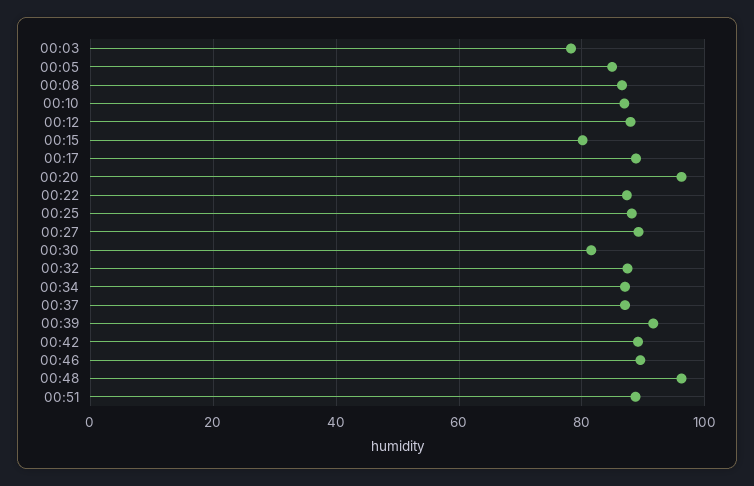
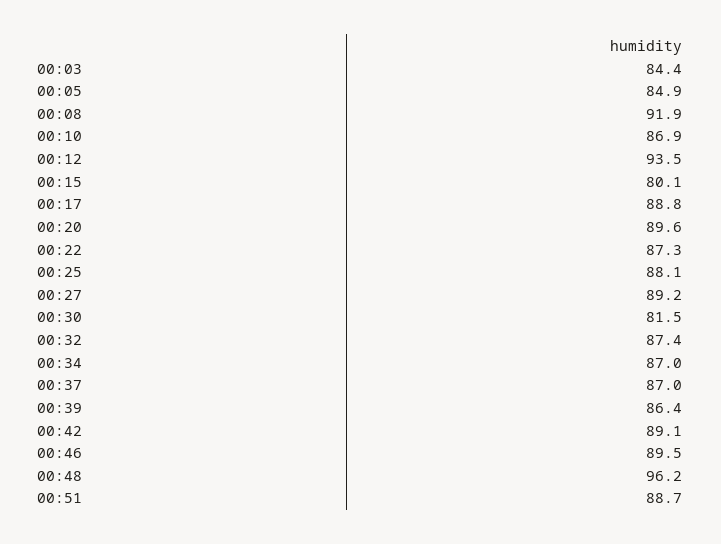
00:03: 78 -> 84.4
00:08: 86 -> 91.9
00:12: 88 -> 93.5
00:20: 96 -> 89.6
00:39: 92 -> 86.4

